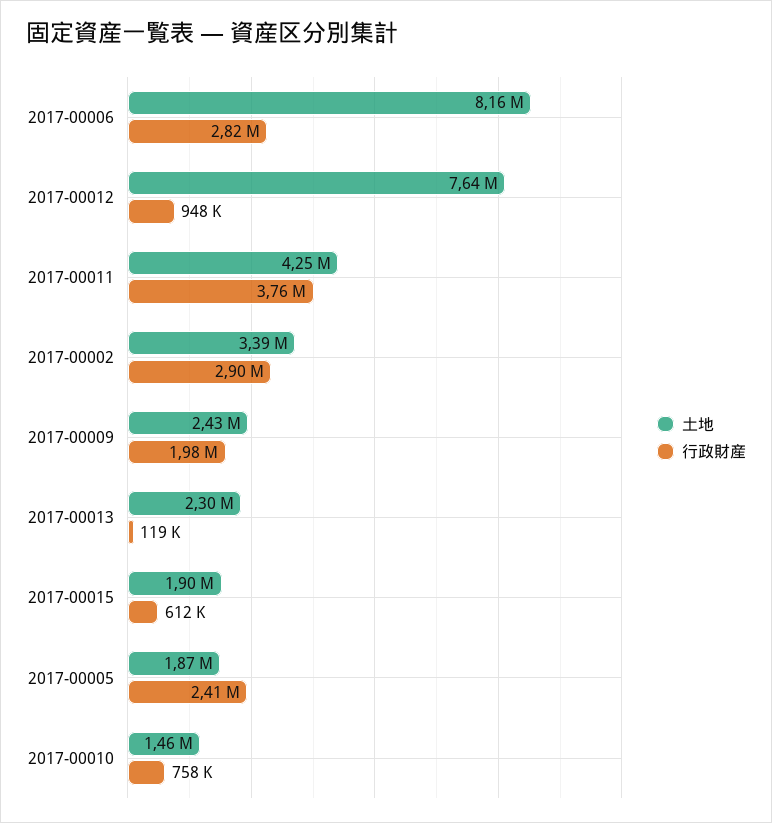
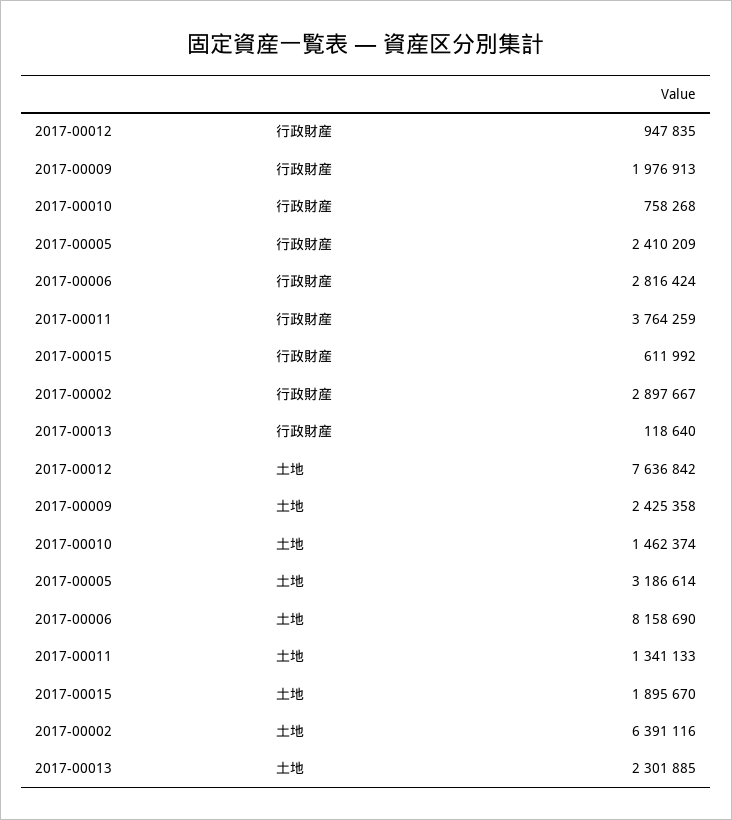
土地, 2017-00011: 4250000 -> 1341133
土地, 2017-00002: 3390000 -> 6391116
土地, 2017-00005: 1870000 -> 3186614

